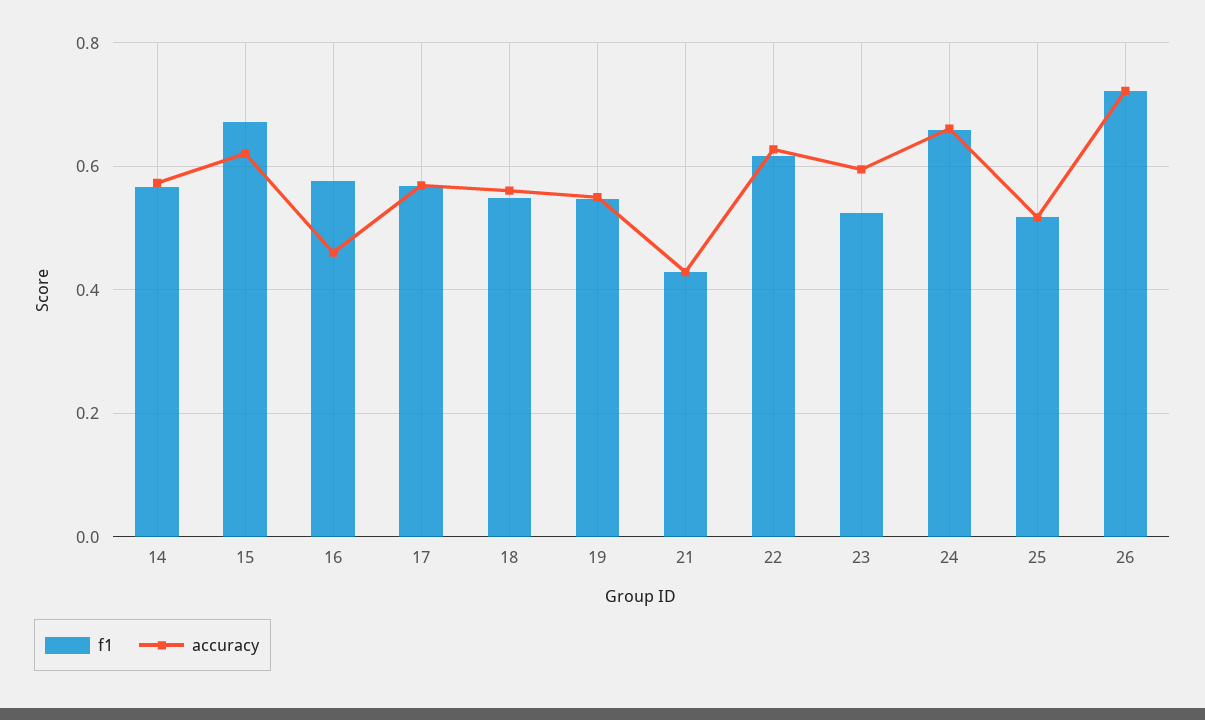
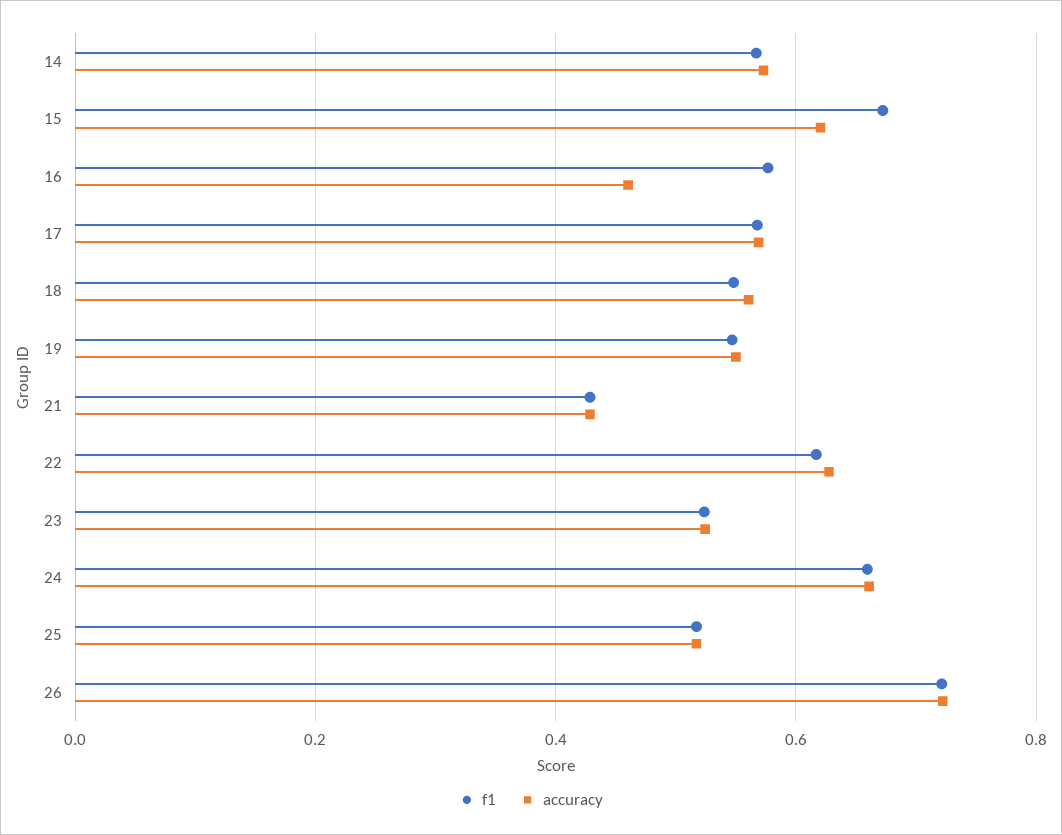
accuracy, 23: 0.6 -> 0.52

